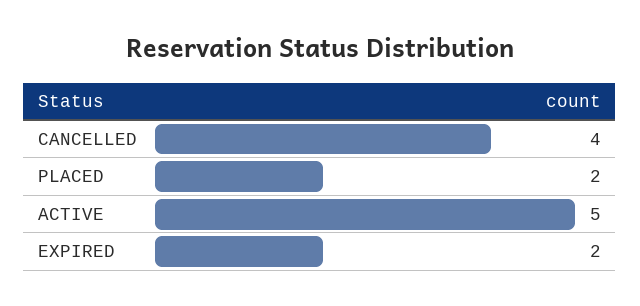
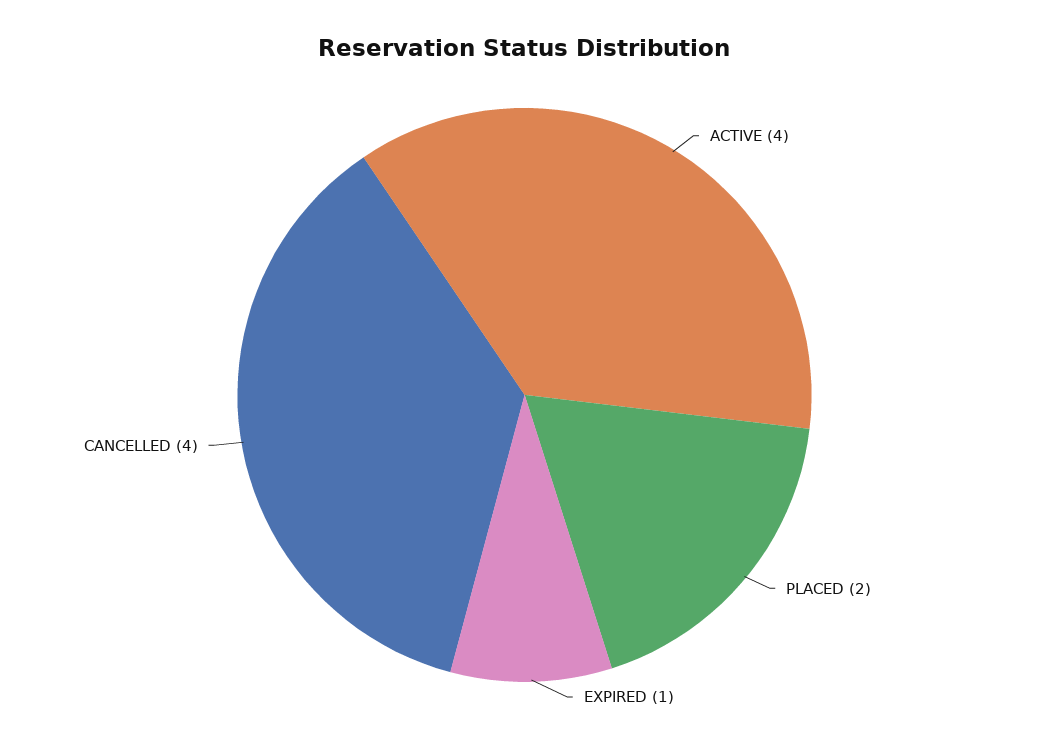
ACTIVE: 5 -> 4
EXPIRED: 2 -> 1

